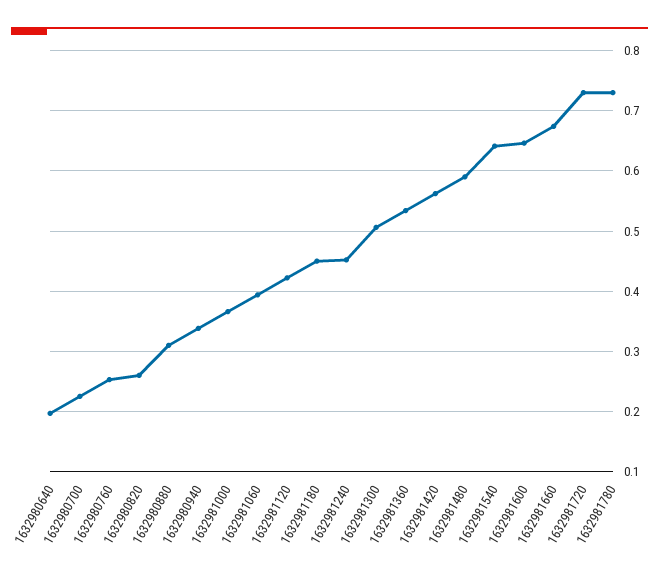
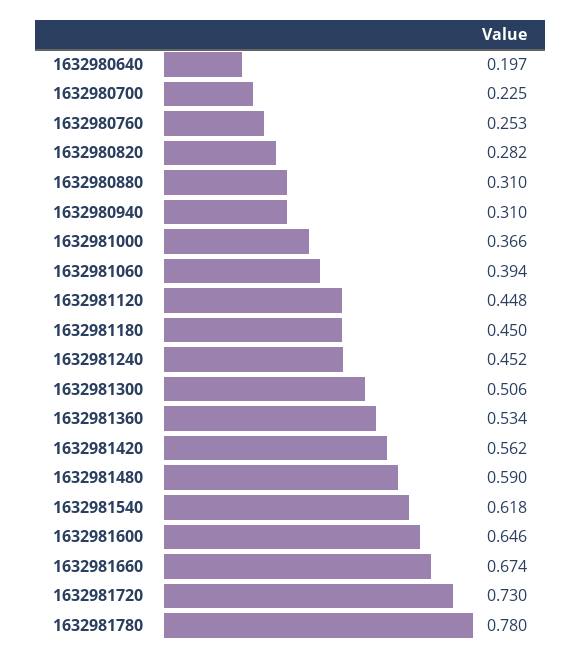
1632980820: 0.26 -> 0.282
1632980940: 0.34 -> 0.31
1632981120: 0.42 -> 0.448
1632981540: 0.64 -> 0.618
1632981780: 0.73 -> 0.78

